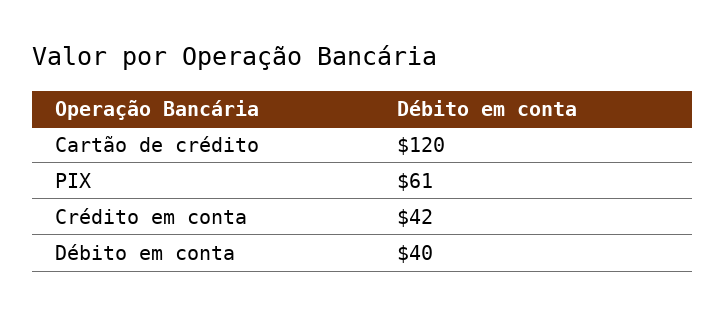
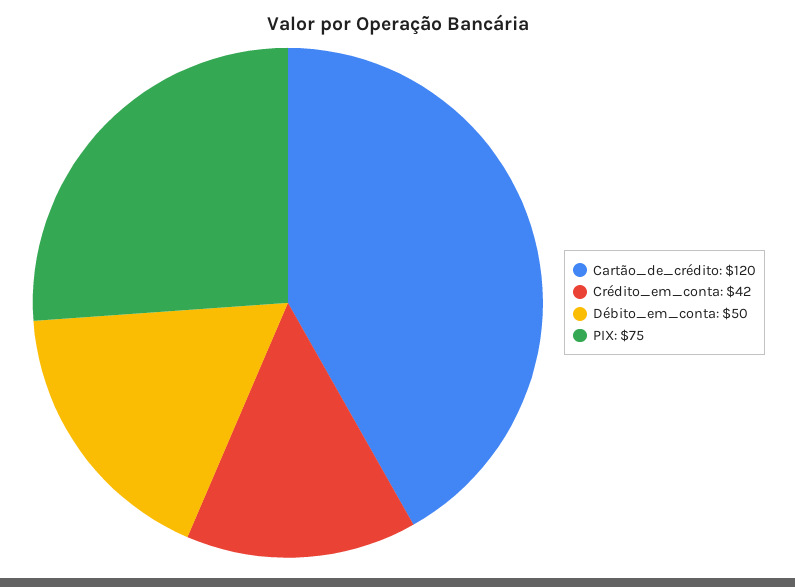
PIX: 61 -> 75
Débito em conta: 40 -> 50

